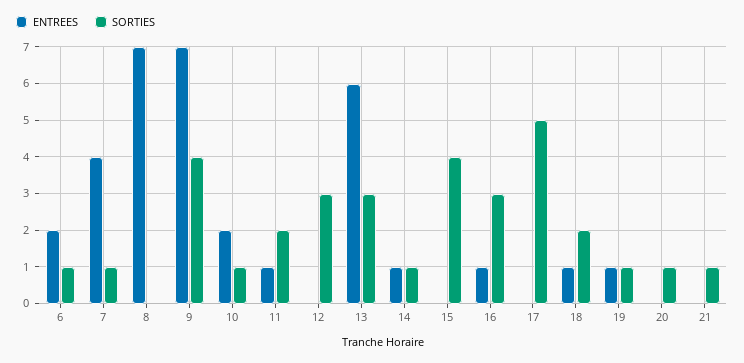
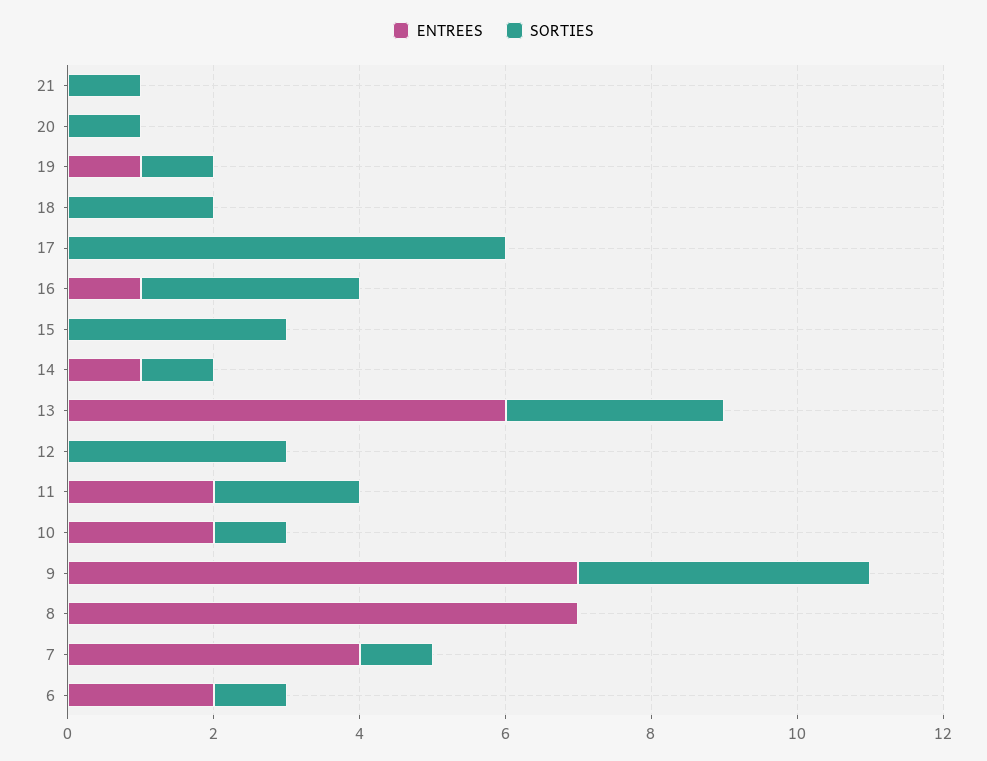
ENTREES, 11: 1 -> 2
SORTIES, 15: 4 -> 3
SORTIES, 17: 5 -> 6
ENTREES, 18: 1 -> 0

